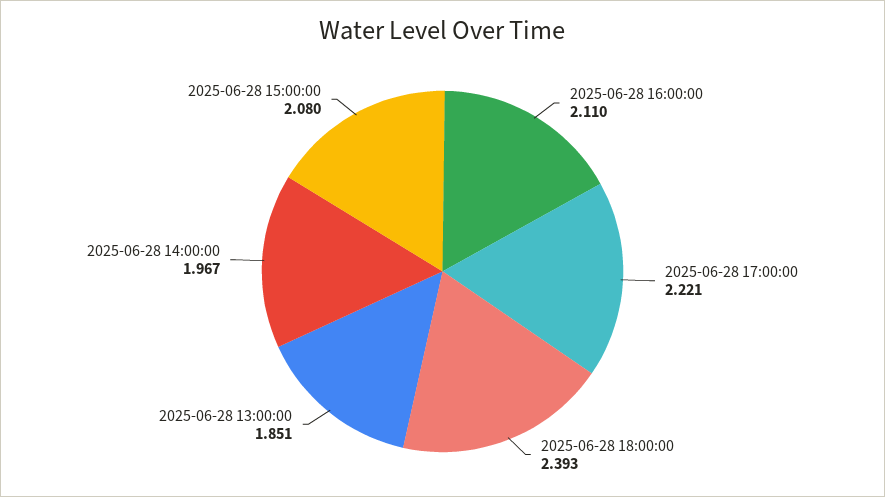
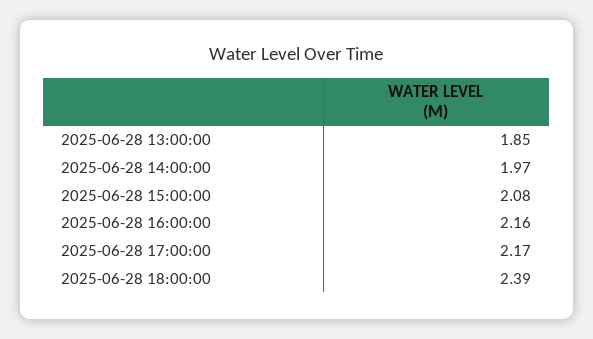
2025-06-28 16:00:00: 2.11 -> 2.16
2025-06-28 17:00:00: 2.221 -> 2.17

